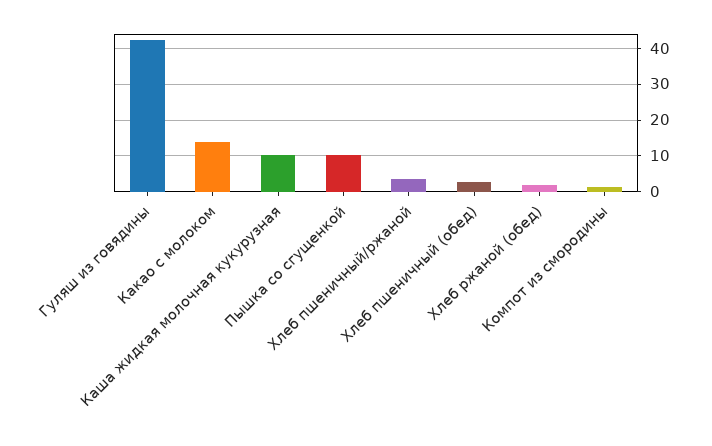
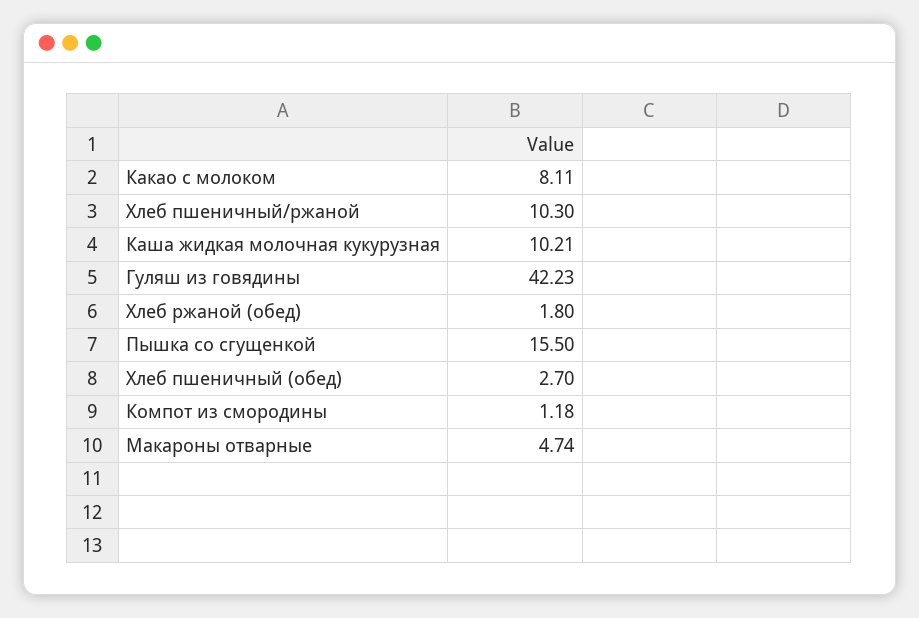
Какао с молоком: 14 -> 8.11
Пышка со сгущенкой: 10 -> 15.5
Хлеб пшеничный/ржаной: 4 -> 10.3
Макароны отварные: none -> 4.74

